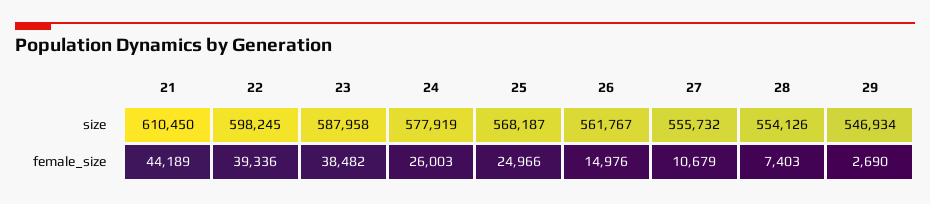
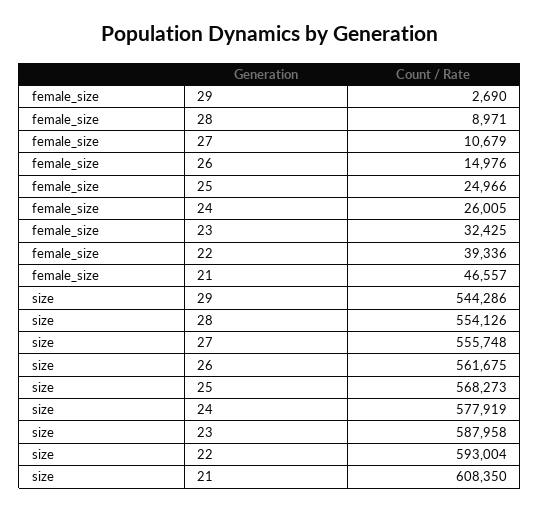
21, size: 610450 -> 608350
22, size: 598245 -> 593004
25, size: 568187 -> 568273
26, size: 561767 -> 561675
27, size: 555732 -> 555748
29, size: 546934 -> 544286
21, female_size: 44189 -> 46557
23, female_size: 38482 -> 32425
24, female_size: 26003 -> 26005
28, female_size: 7403 -> 8971

